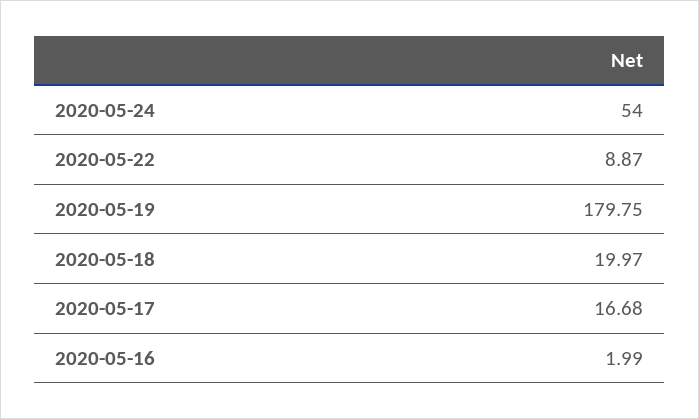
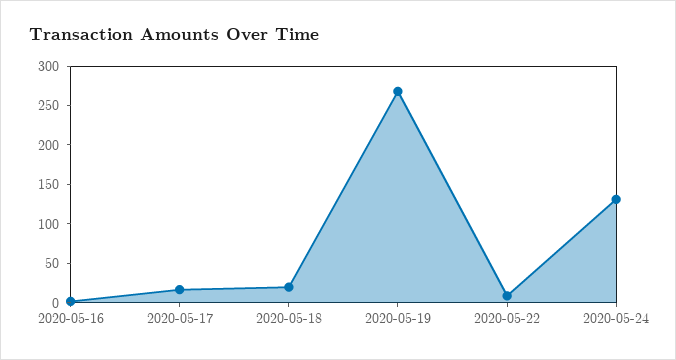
2020-05-24: 54 -> 125
2020-05-19: 179.75 -> 275

